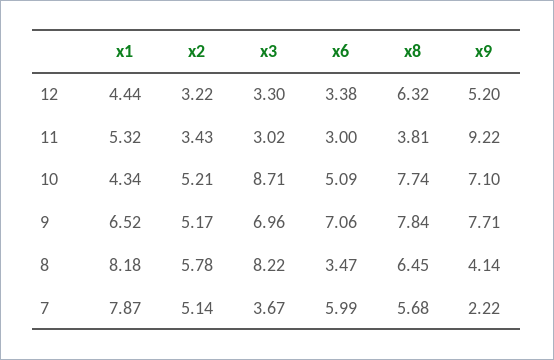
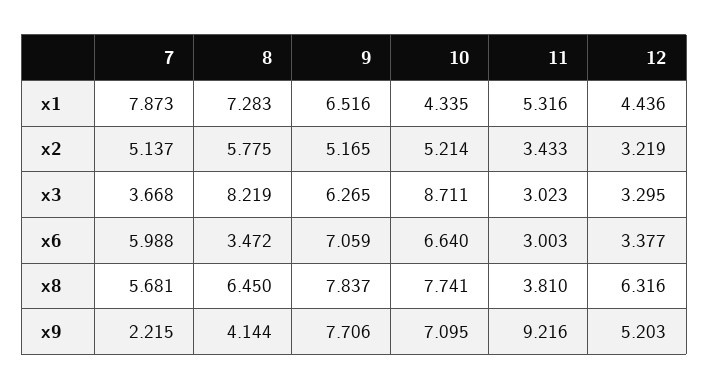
x6, 10: 5.09 -> 6.64
x3, 9: 6.96 -> 6.265
x1, 8: 8.18 -> 7.283

